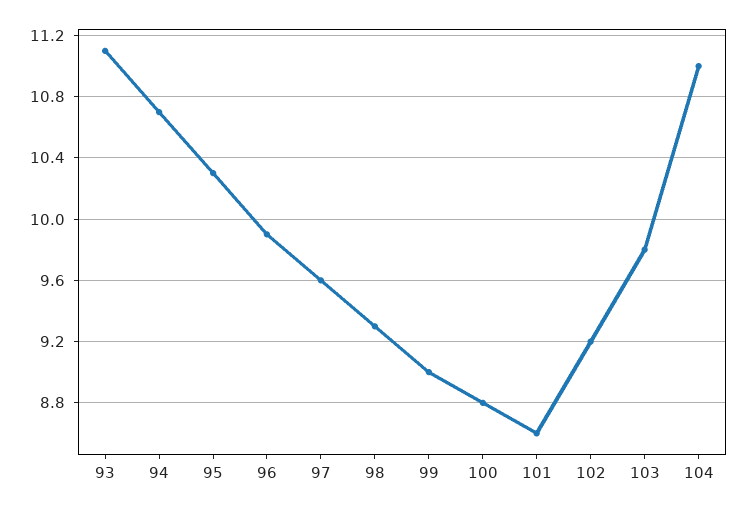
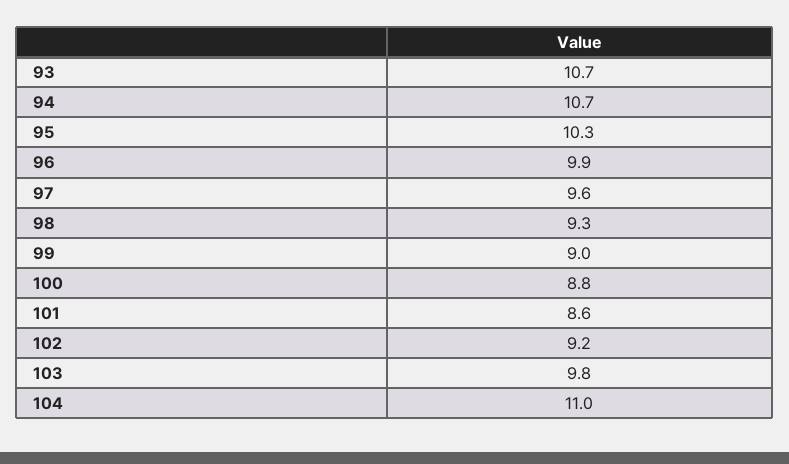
93: 11.1 -> 10.7

